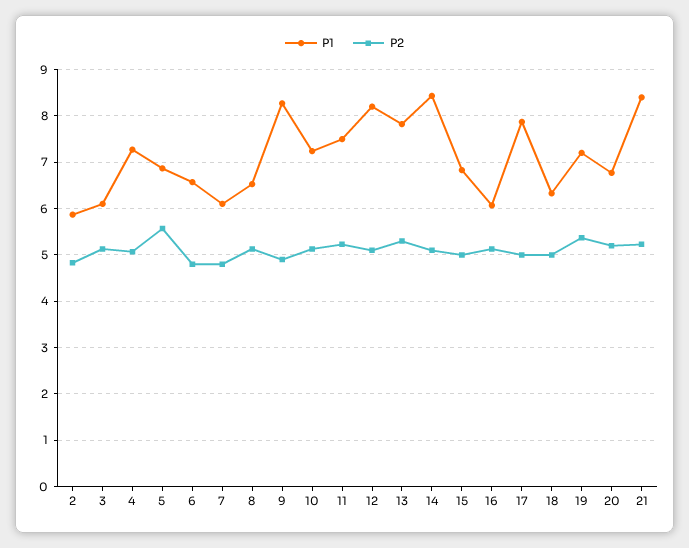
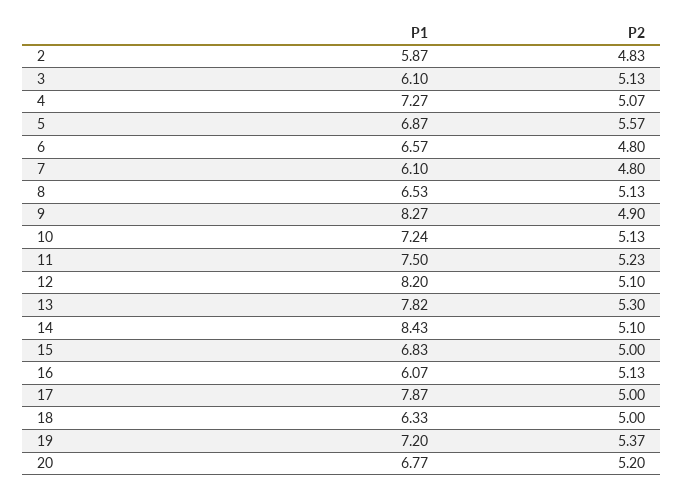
P1, 21: 8.4 -> none
P2, 21: 5.2 -> none

